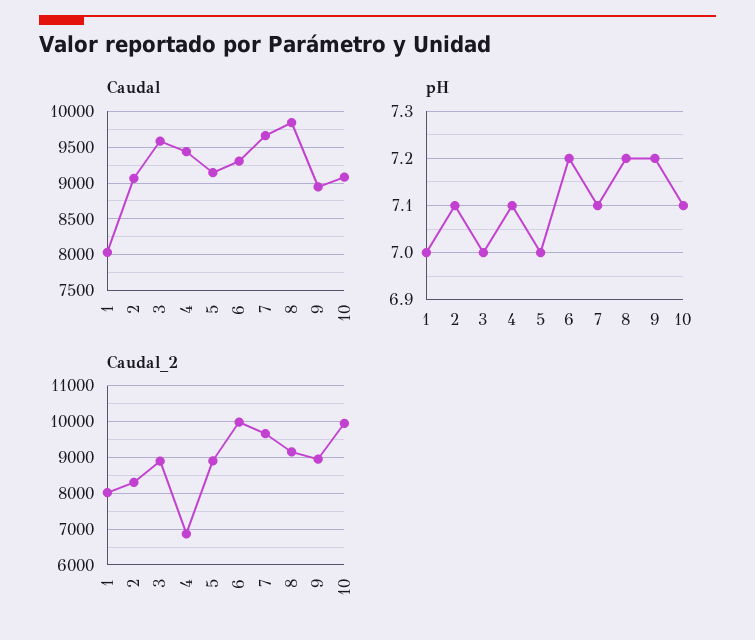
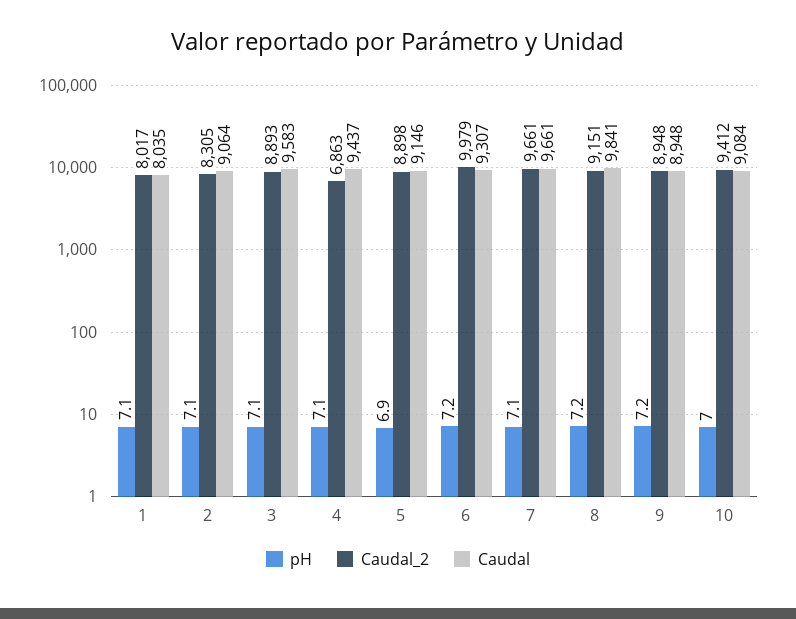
pH, 1: 7 -> 7.1
pH, 3: 7 -> 7.1
pH, 5: 7 -> 6.9
pH, 10: 7.1 -> 7
Caudal_2, 10: 10000 -> 9412

